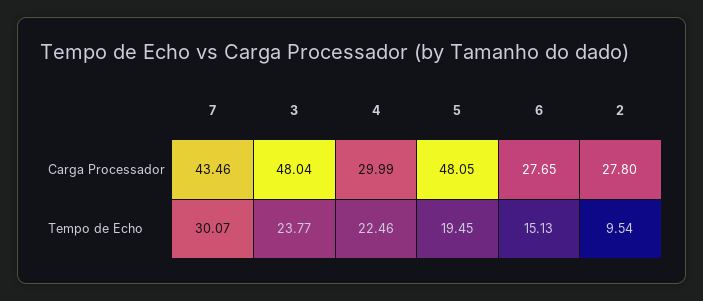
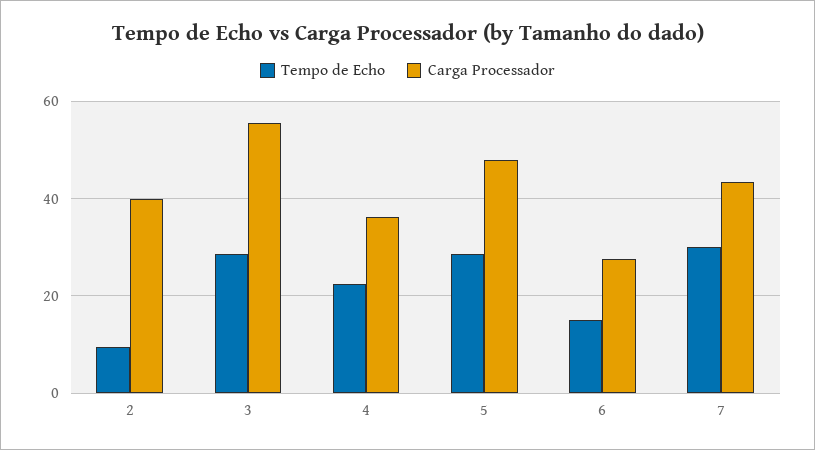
Carga Processador, 3: 48.04 -> 56
Carga Processador, 4: 29.99 -> 36
Carga Processador, 2: 27.8 -> 40
Tempo de Echo, 3: 23.77 -> 28
Tempo de Echo, 5: 19.45 -> 28

